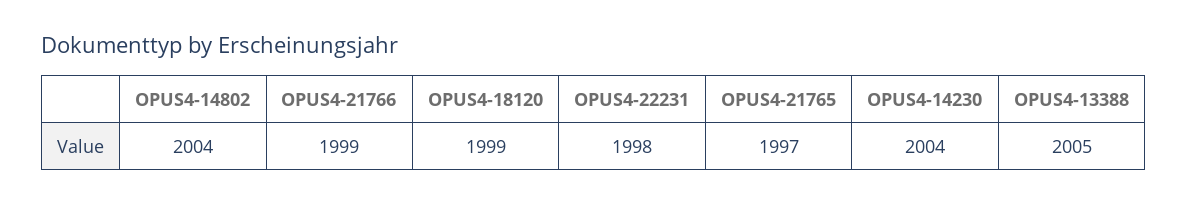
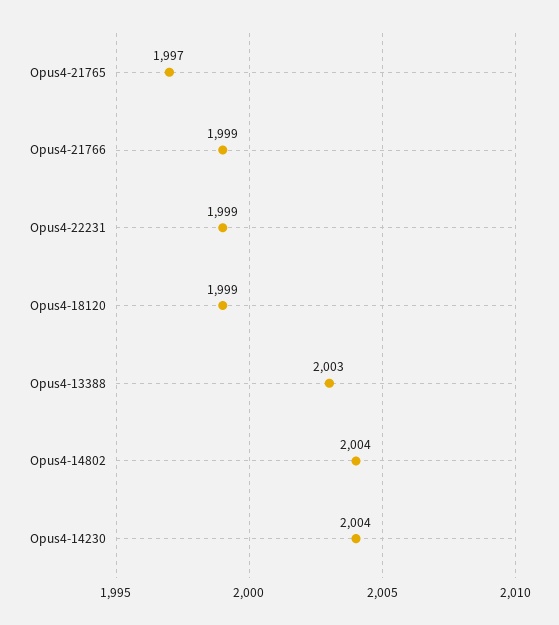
OPUS4-22231: 1998 -> 1999
OPUS4-13388: 2005 -> 2003

